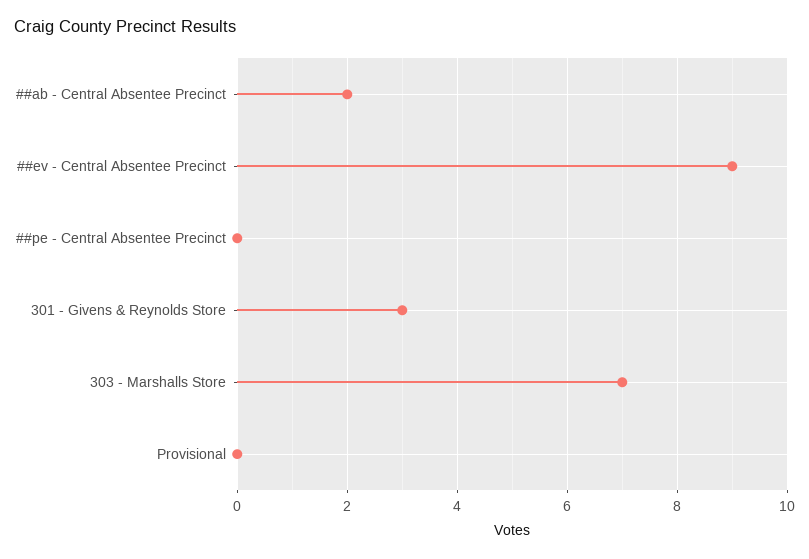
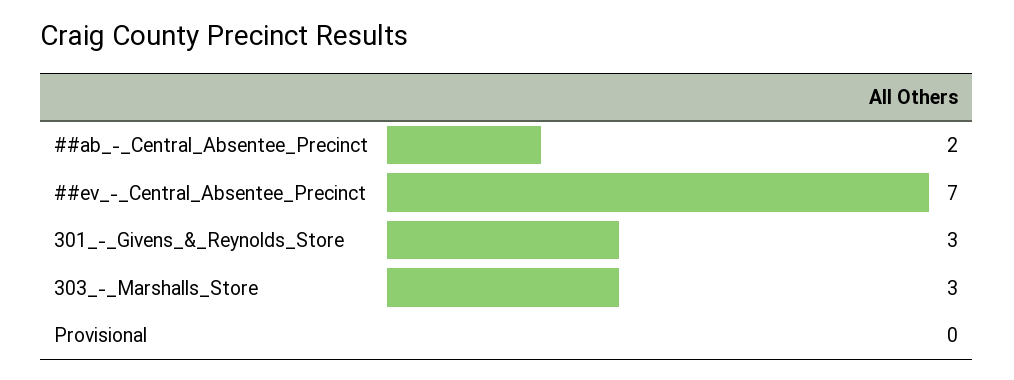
##ev - Central Absentee Precinct: 9 -> 7
##pe - Central Absentee Precinct: 0 -> none
303 - Marshalls Store: 7 -> 3

